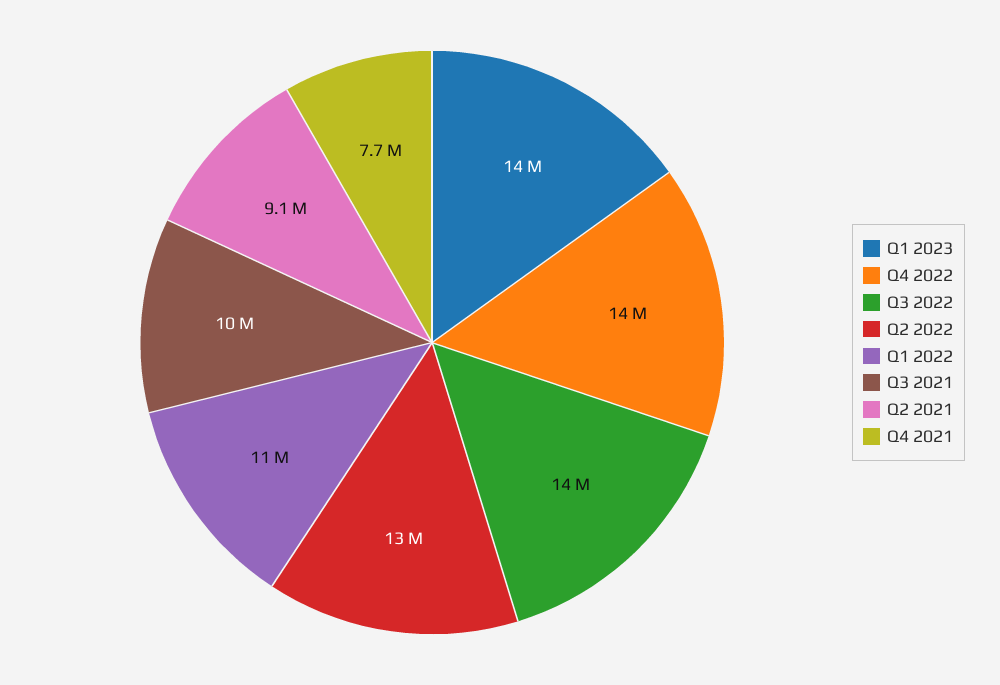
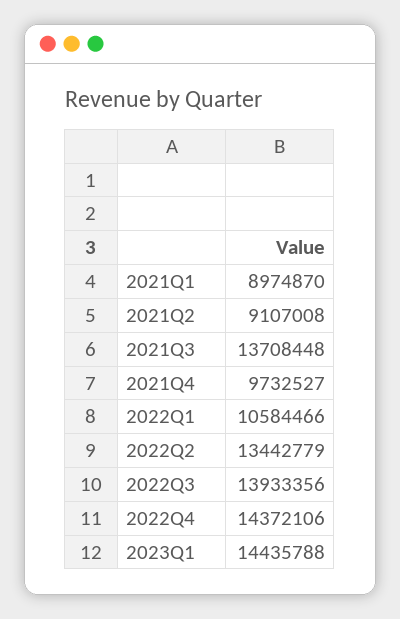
Q3 2021: 10000000 -> 13708448
Q4 2021: 7700000 -> 9732527
2021Q1: none -> 8974870

